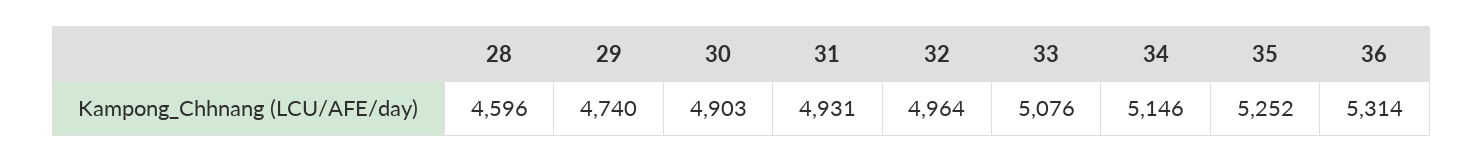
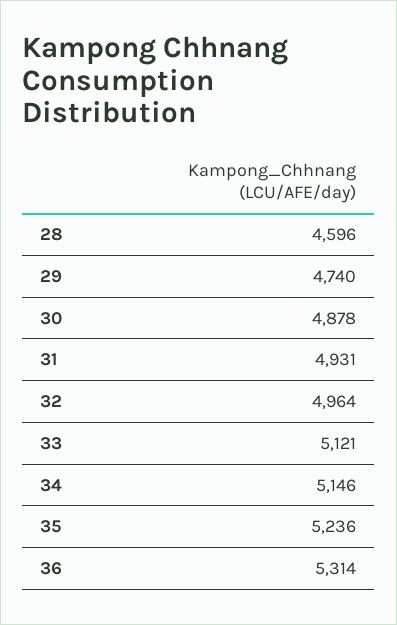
30: 4903 -> 4878
33: 5076 -> 5121
35: 5252 -> 5236

